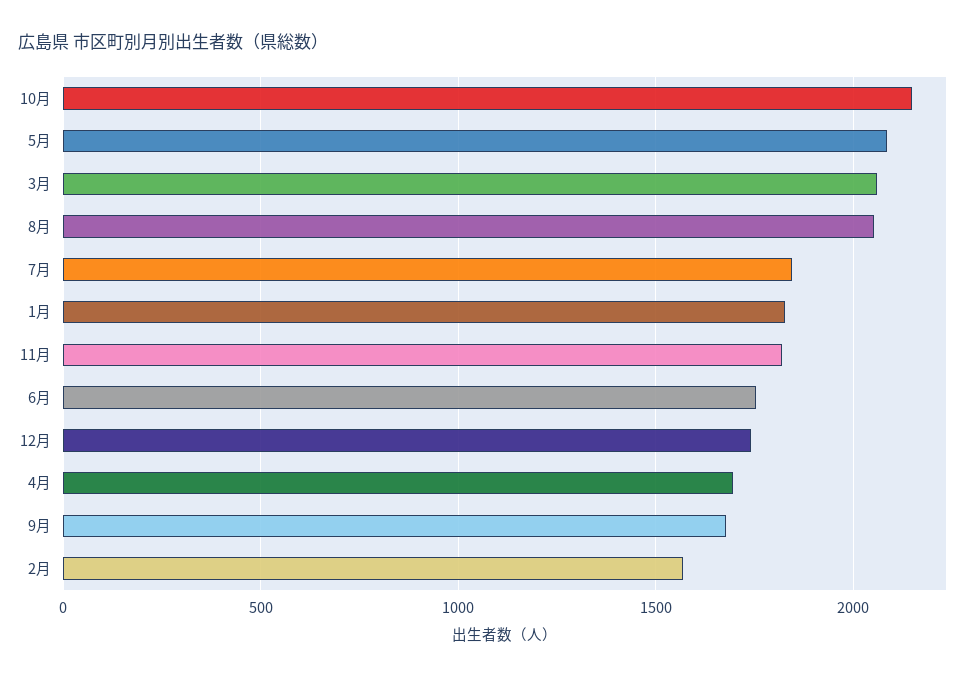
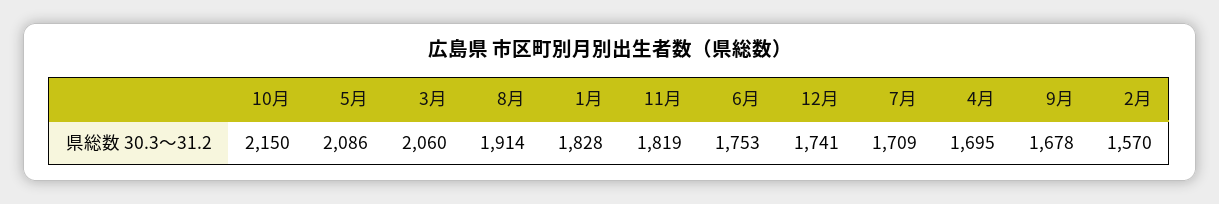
8月: 2050 -> 1914
7月: 1850 -> 1709

